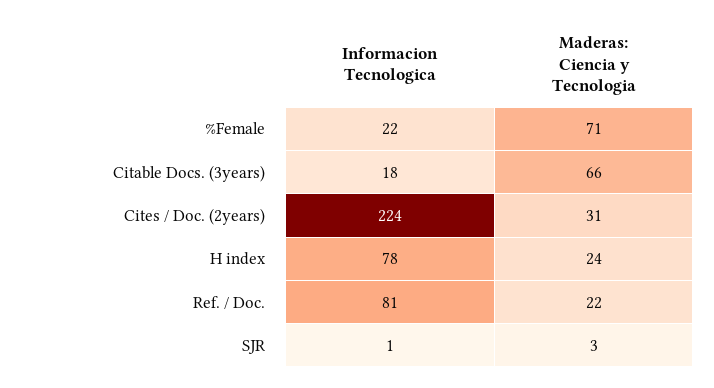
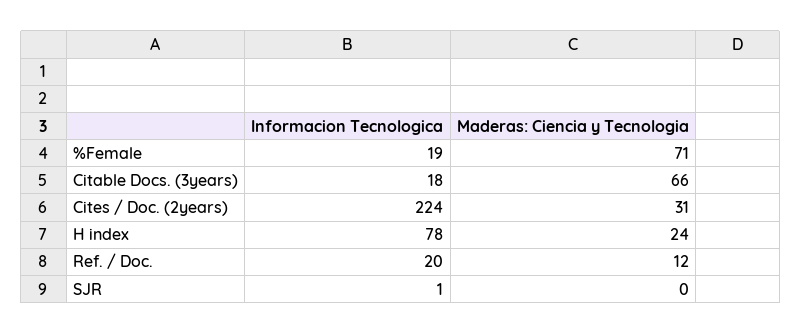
Informacion Tecnologica, %Female: 22 -> 19
Informacion Tecnologica, Ref. / Doc.: 81 -> 20
Maderas: Ciencia y Tecnologia, Ref. / Doc.: 22 -> 12
Maderas: Ciencia y Tecnologia, SJR: 3 -> 0

